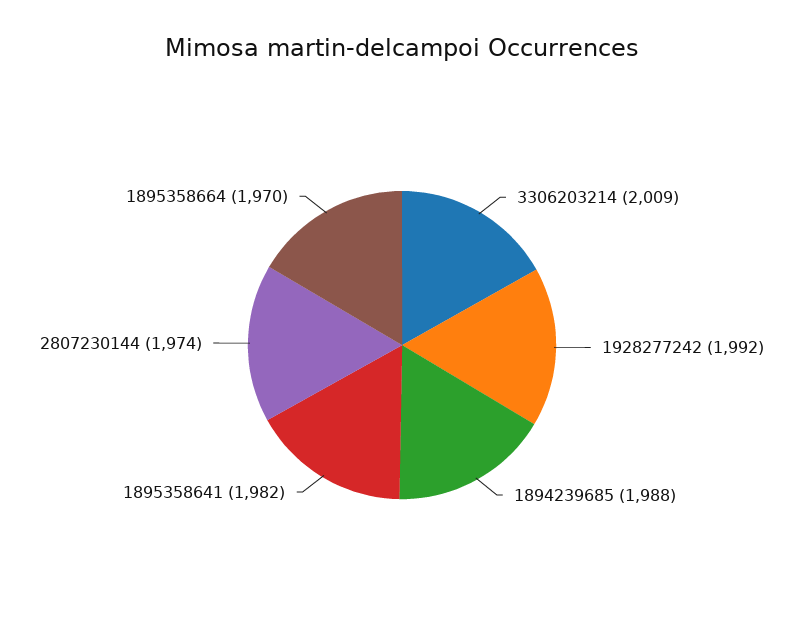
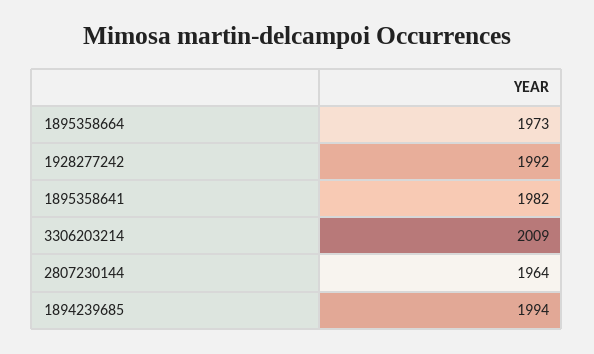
1894239685: 1988 -> 1994
2807230144: 1974 -> 1964
1895358664: 1970 -> 1973

